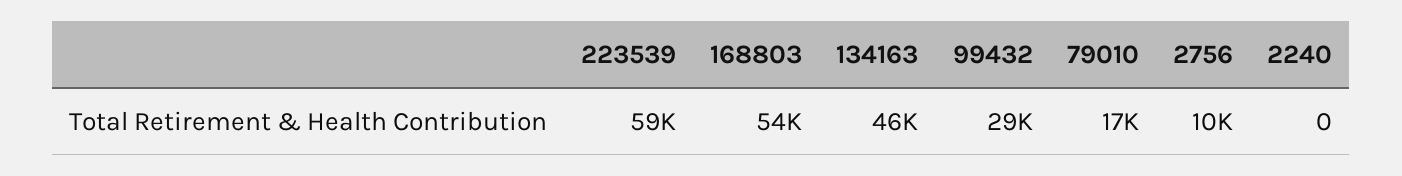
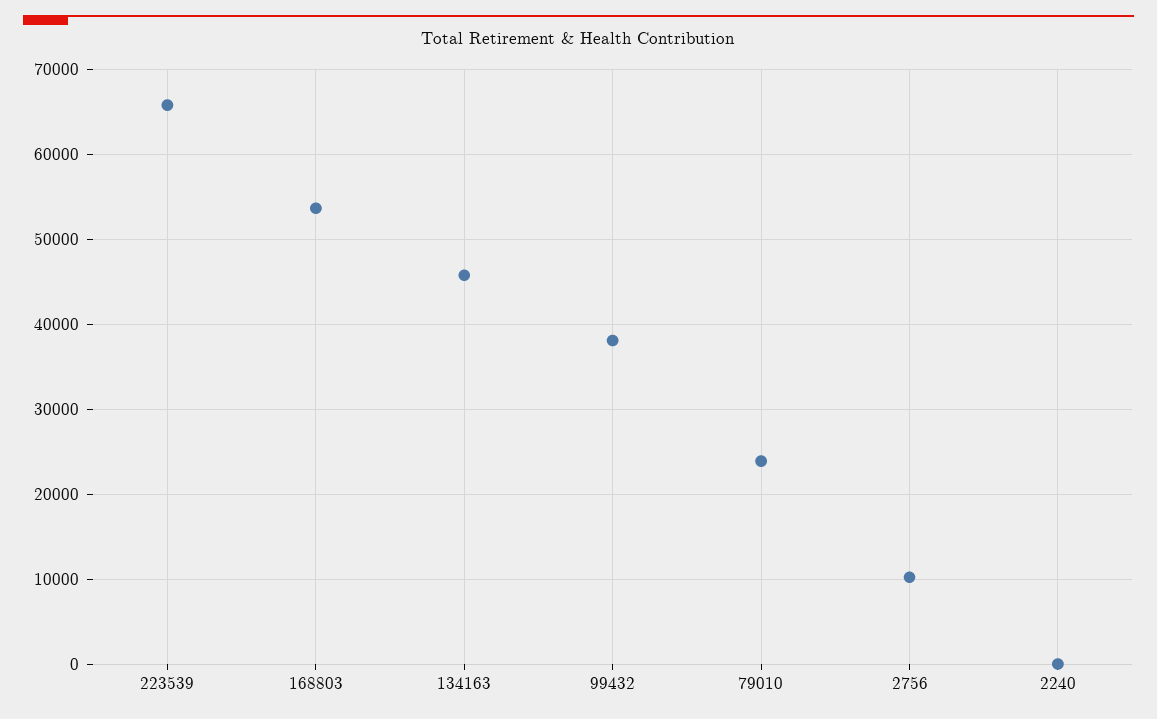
223539: 59000 -> 66000
99432: 29000 -> 38000
79010: 17000 -> 24000

